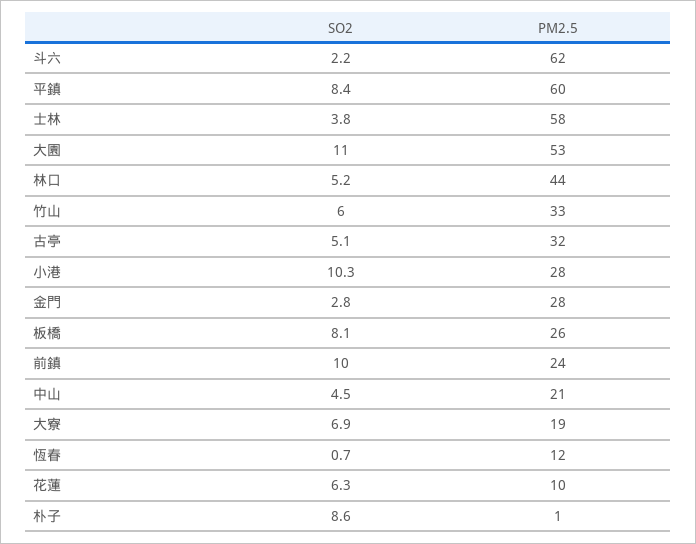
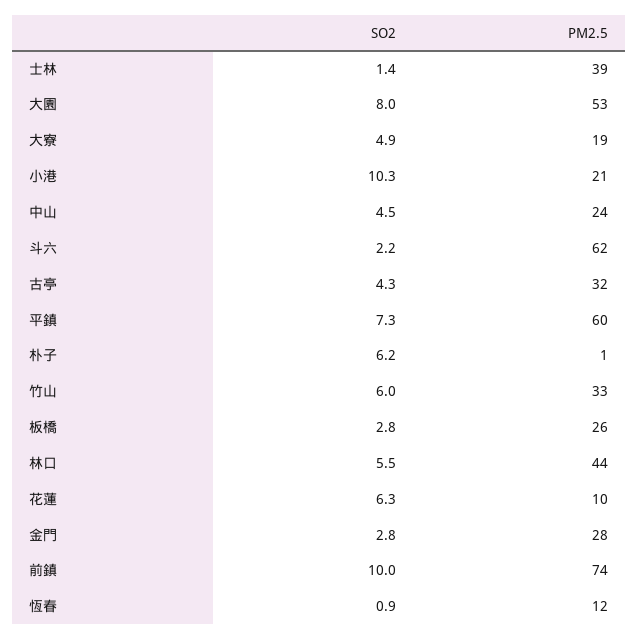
SO2, 平鎮: 8.4 -> 7.3
SO2, 士林: 3.8 -> 1.4
PM2.5, 士林: 58 -> 39
SO2, 大園: 11 -> 8
SO2, 林口: 5.2 -> 5.5
SO2, 古亭: 5.1 -> 4.3
PM2.5, 小港: 28 -> 21
SO2, 板橋: 8.1 -> 2.8
PM2.5, 前鎮: 24 -> 74
PM2.5, 中山: 21 -> 24
SO2, 大寮: 6.9 -> 4.9
SO2, 恆春: 0.7 -> 0.9
SO2, 朴子: 8.6 -> 6.2

